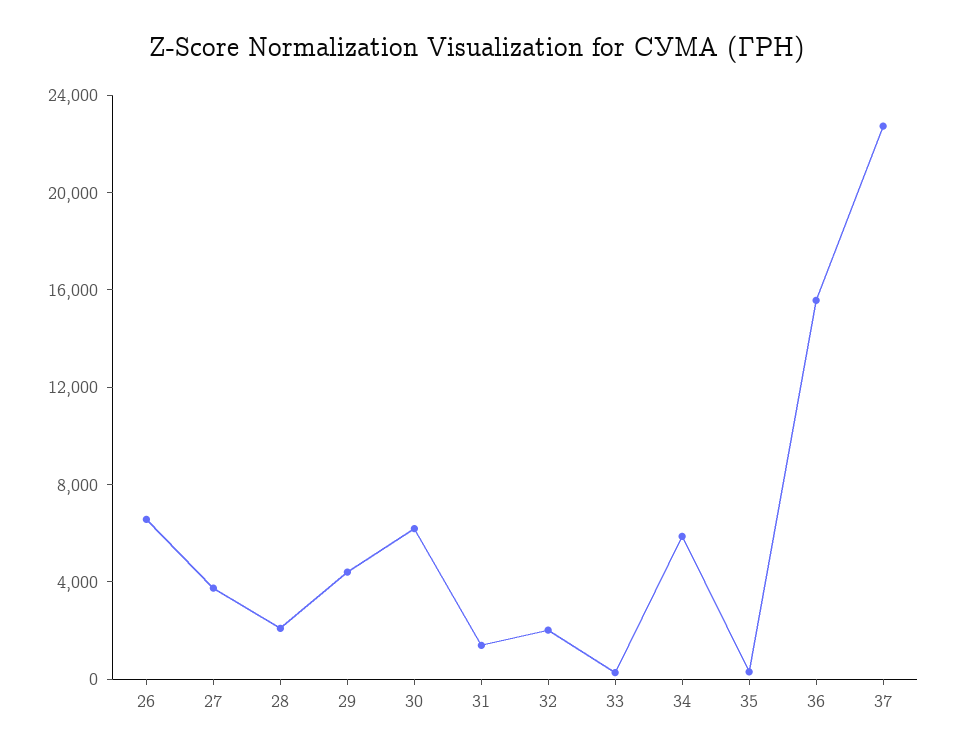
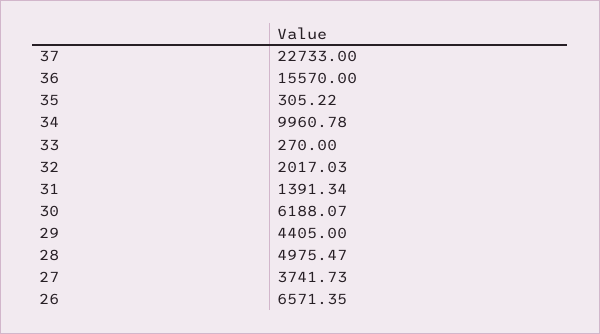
28: 2000 -> 4975.47
34: 6000 -> 9960.78

